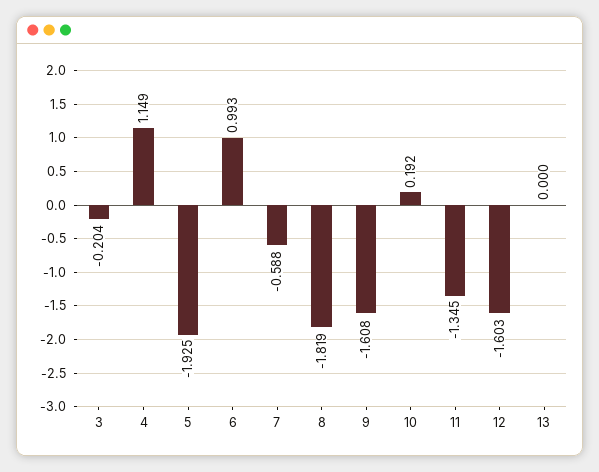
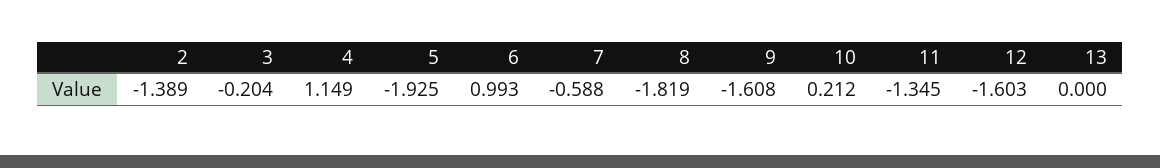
10: 0.192 -> 0.212
2: none -> -1.389

